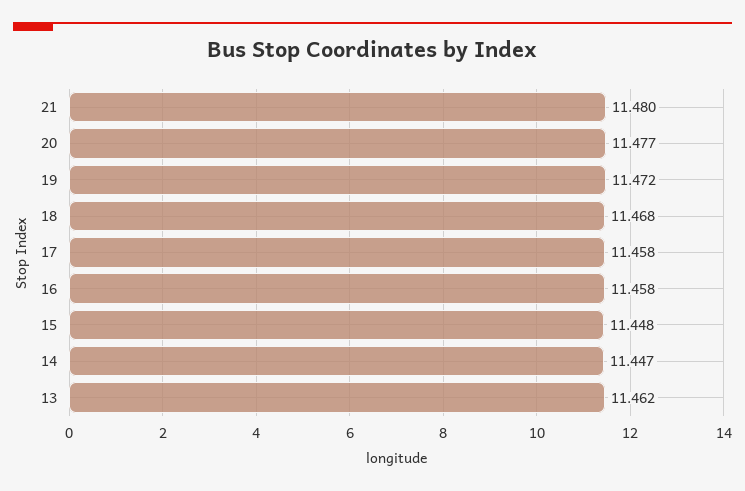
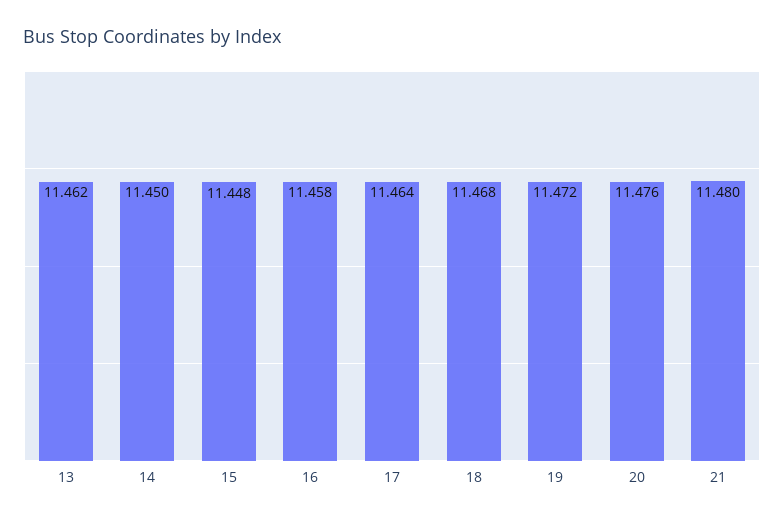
20: 11.477 -> 11.476
17: 11.458 -> 11.464
14: 11.447 -> 11.45

